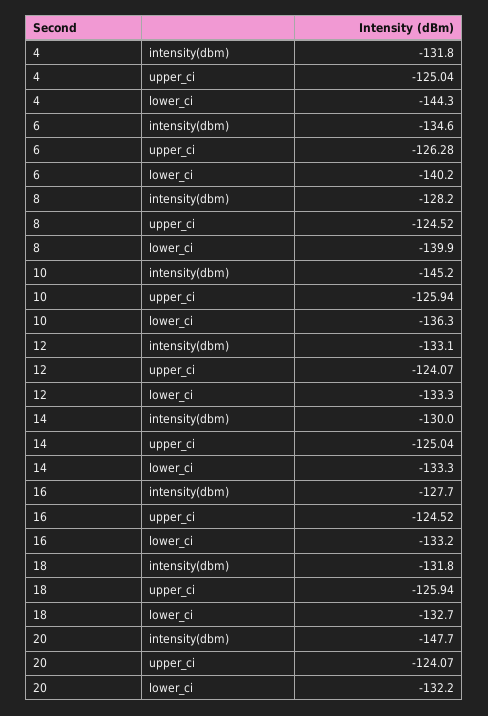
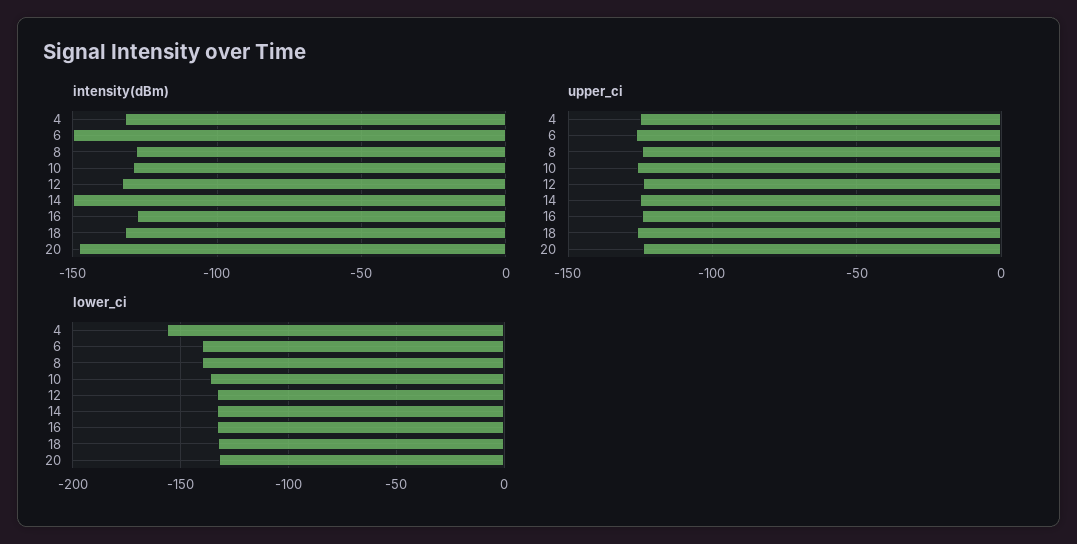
lower_ci, 4: -144.3 -> -155
intensity(dbm), 6: -134.6 -> -150
intensity(dbm), 10: -145.2 -> -130
intensity(dbm), 14: -130 -> -150

